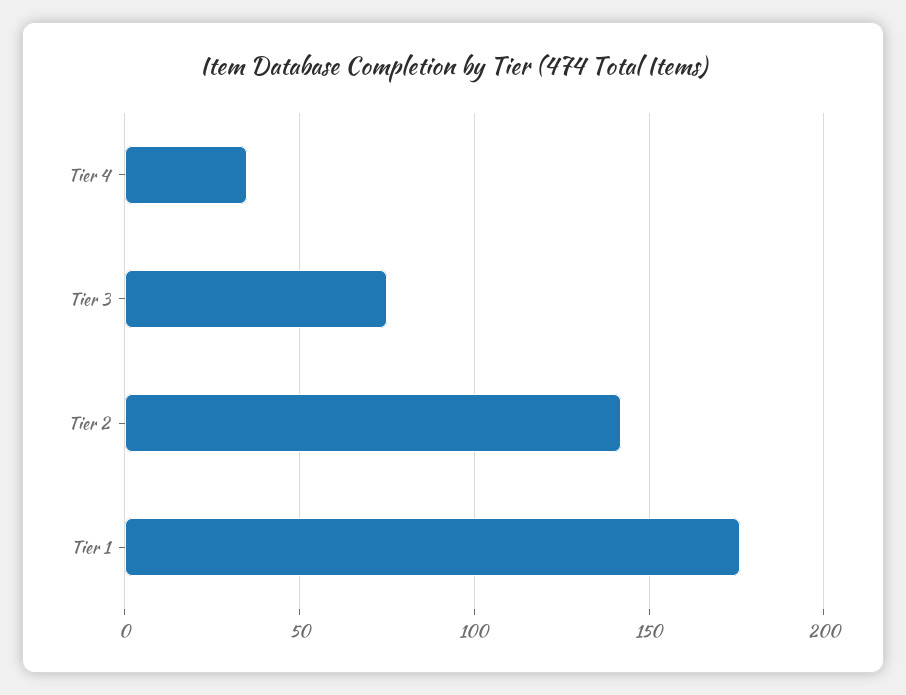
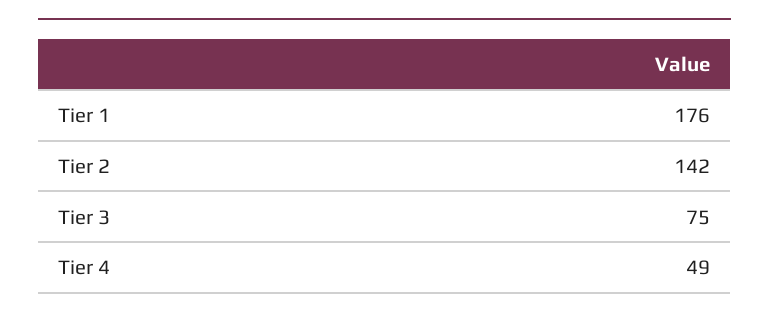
Tier 4: 35 -> 49

